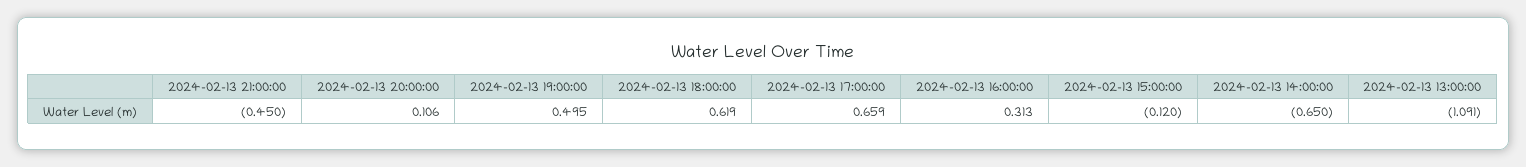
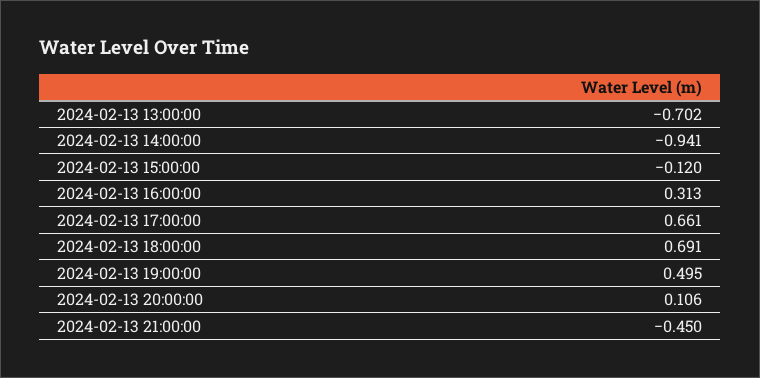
2024-02-13 18:00:00: 0.619 -> 0.691
2024-02-13 17:00:00: 0.659 -> 0.661
2024-02-13 14:00:00: -0.65 -> -0.941
2024-02-13 13:00:00: -1.091 -> -0.702

